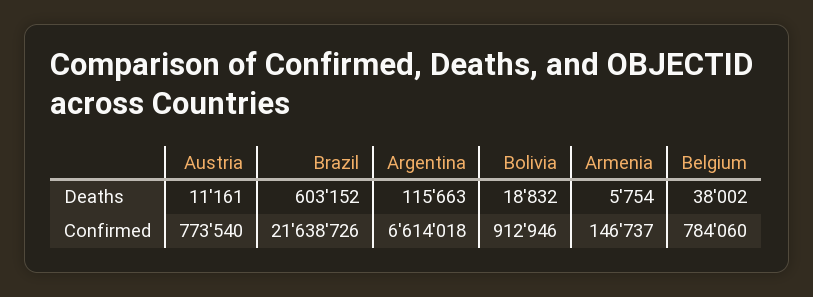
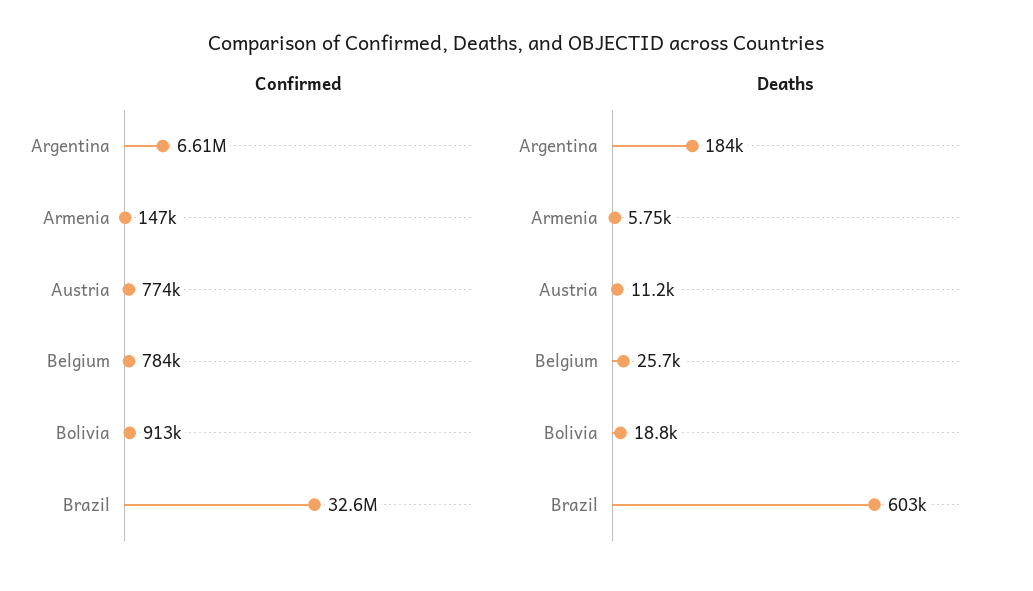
Deaths, Argentina: 115663 -> 184000
Deaths, Belgium: 38002 -> 25700
Confirmed, Brazil: 21638726 -> 32600000

